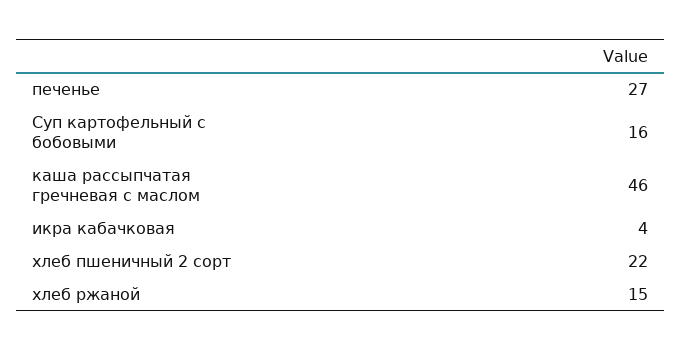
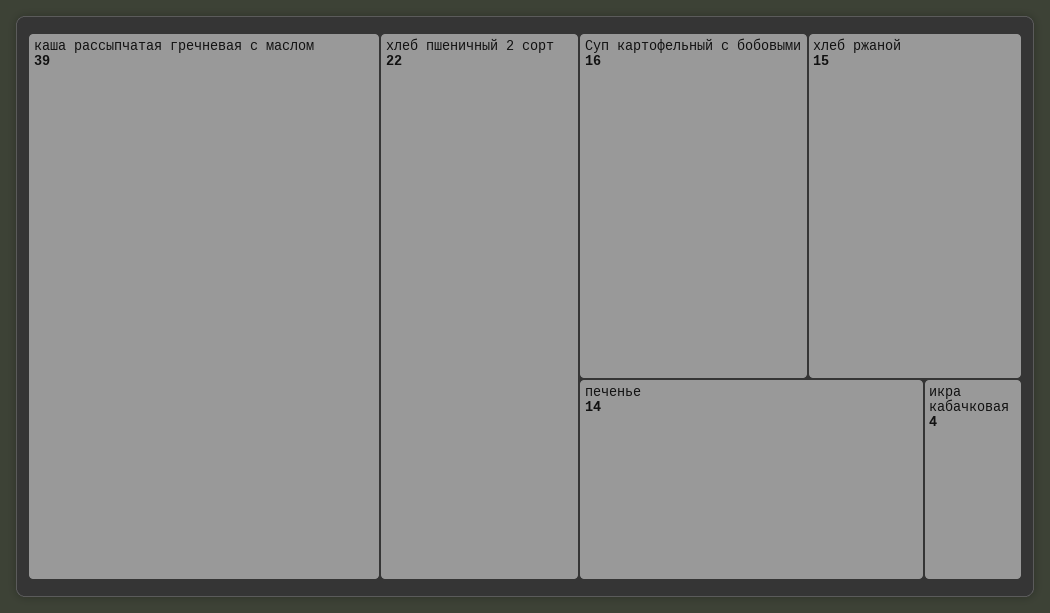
печенье: 27 -> 14
каша рассыпчатая гречневая с маслом: 46 -> 39

